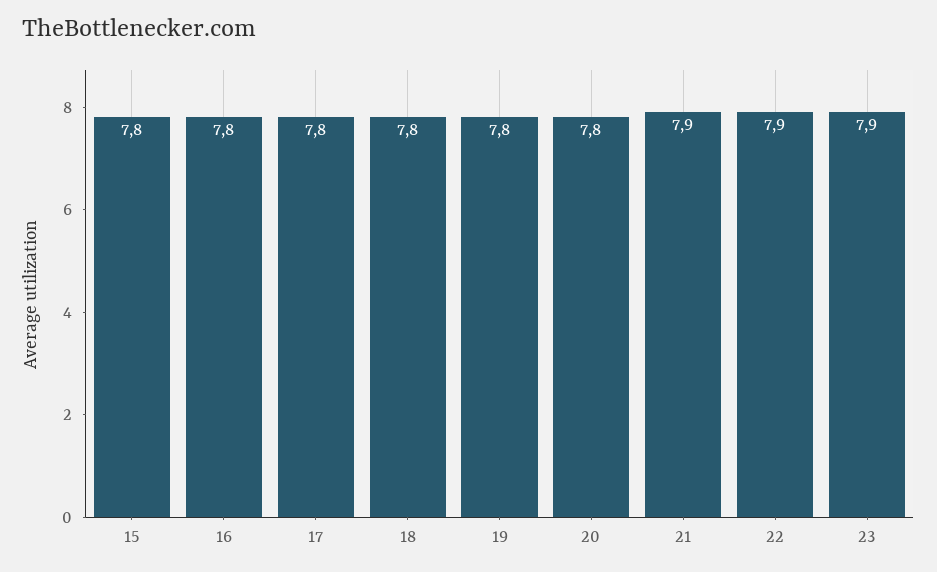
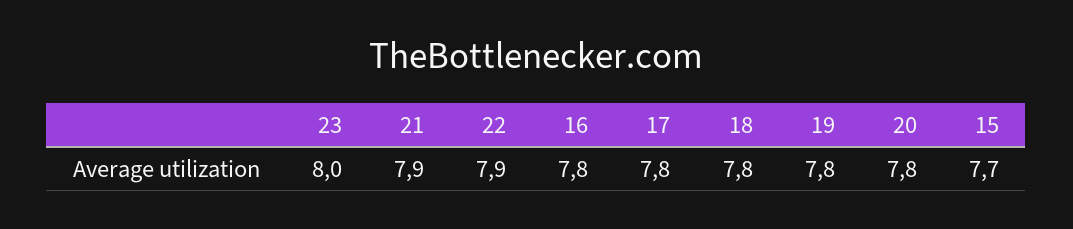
15: 7.8 -> 7.7
23: 7.9 -> 8

